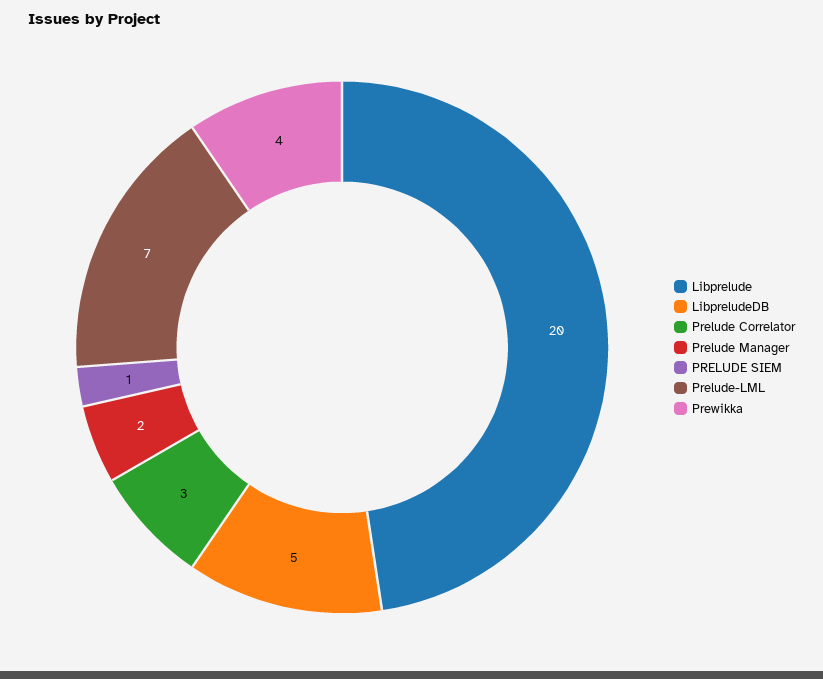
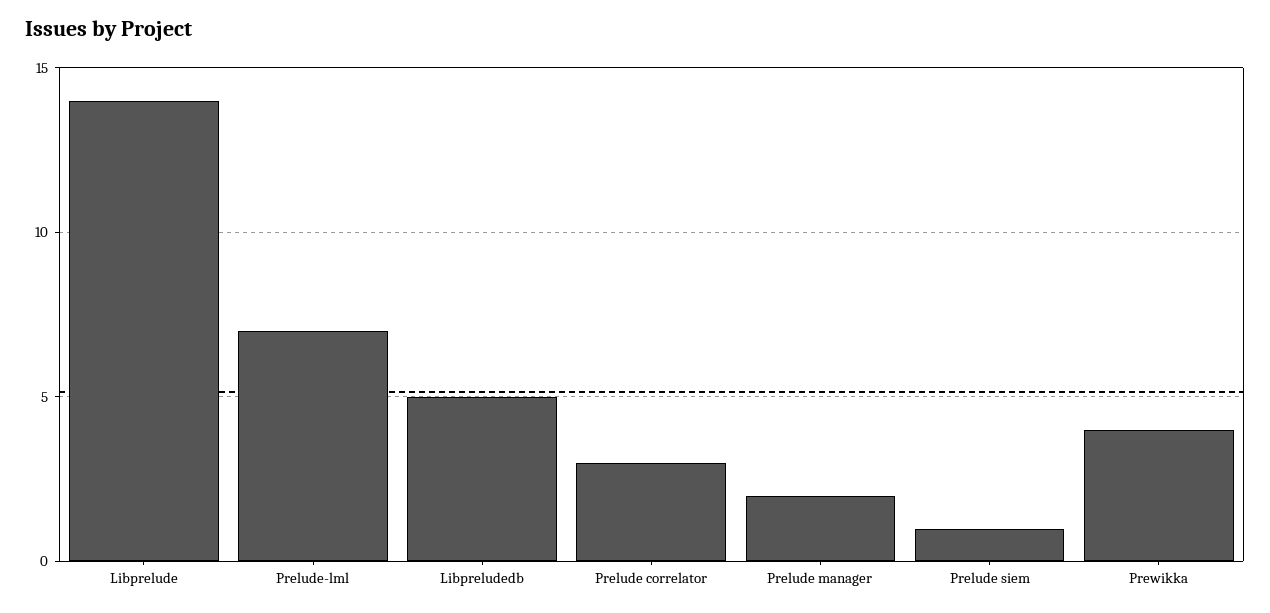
Libprelude: 20 -> 14

